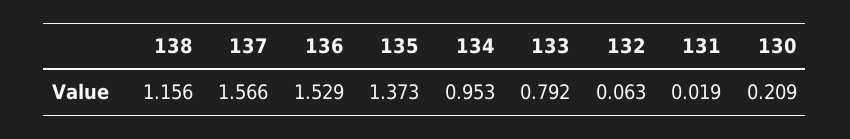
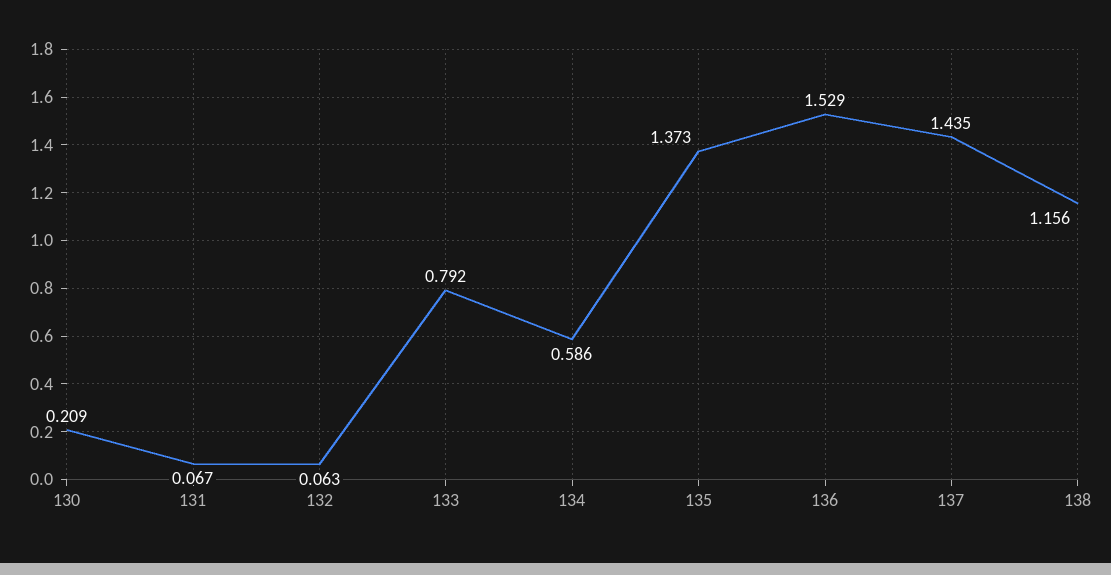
137: 1.566 -> 1.435
134: 0.953 -> 0.586
131: 0.019 -> 0.067

